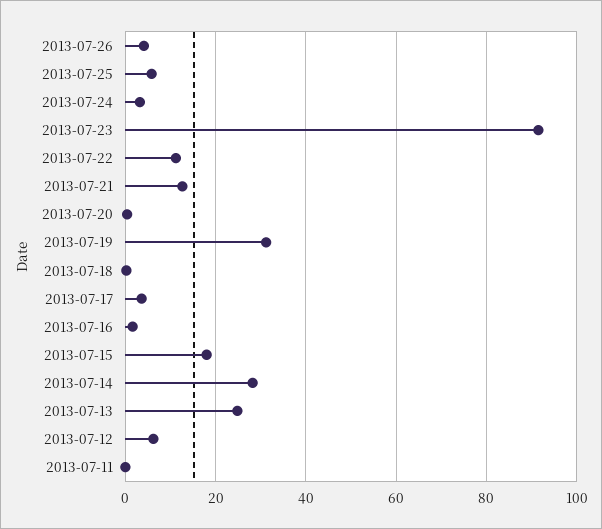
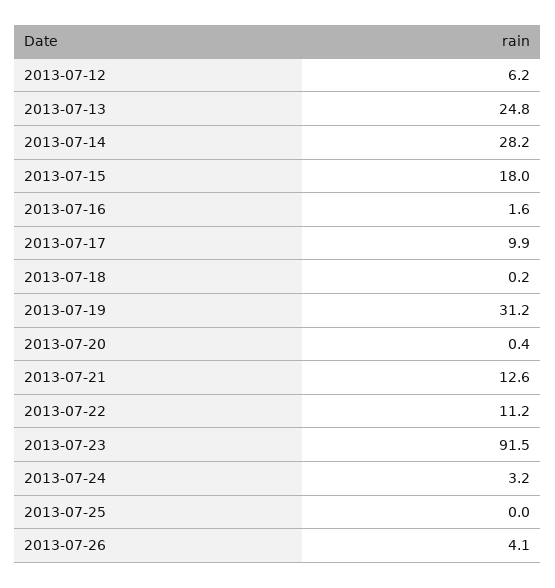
2013-07-25: 6 -> 0
2013-07-17: 4 -> 9.9
2013-07-11: 0 -> none

